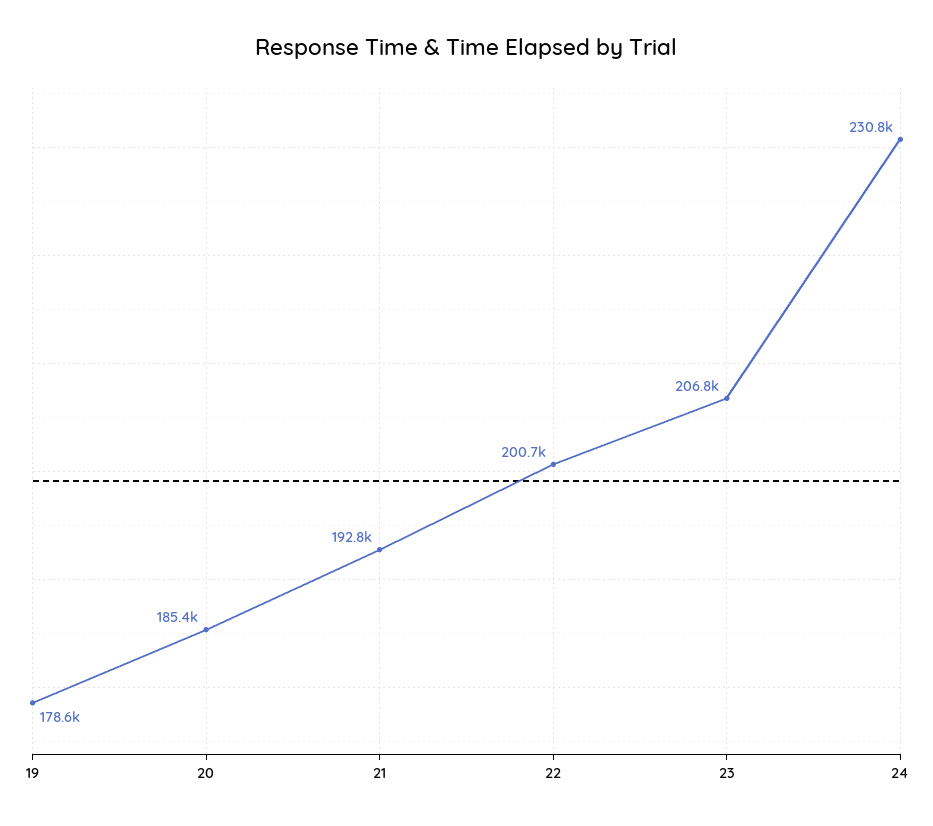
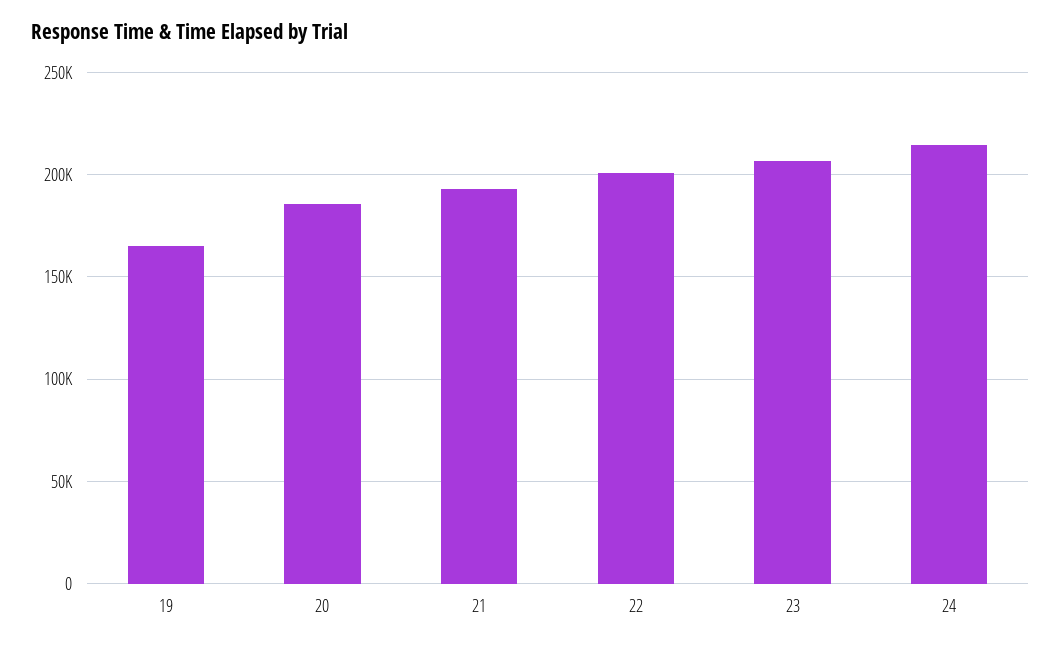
19: 178600 -> 165000
24: 230800 -> 215000

